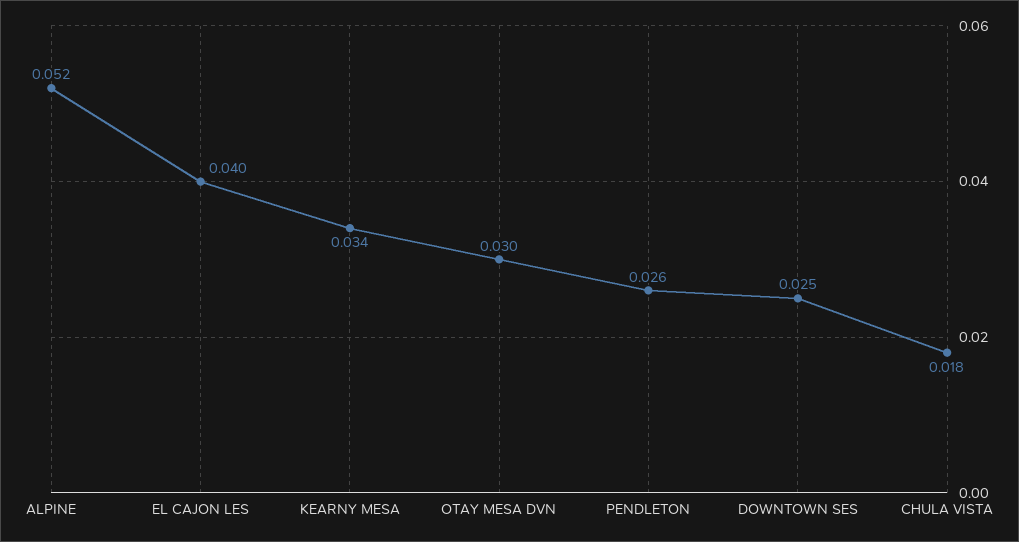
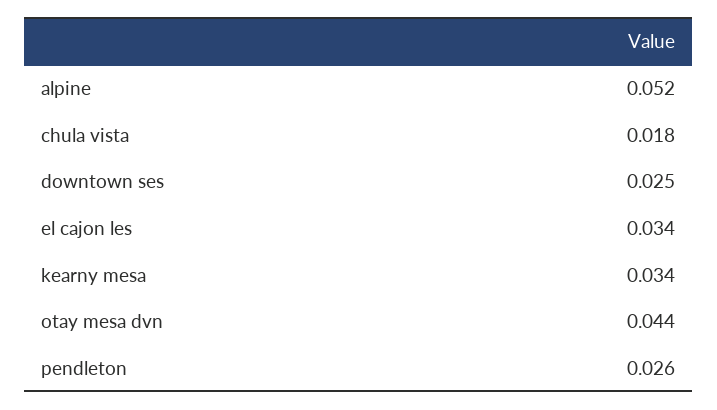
EL CAJON LES: 0.04 -> 0.034
OTAY MESA DVN: 0.03 -> 0.044

